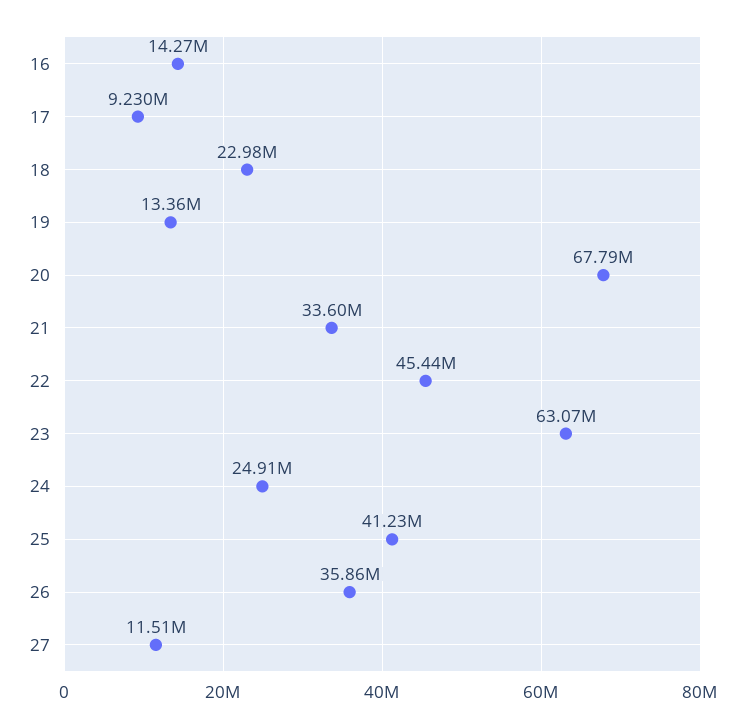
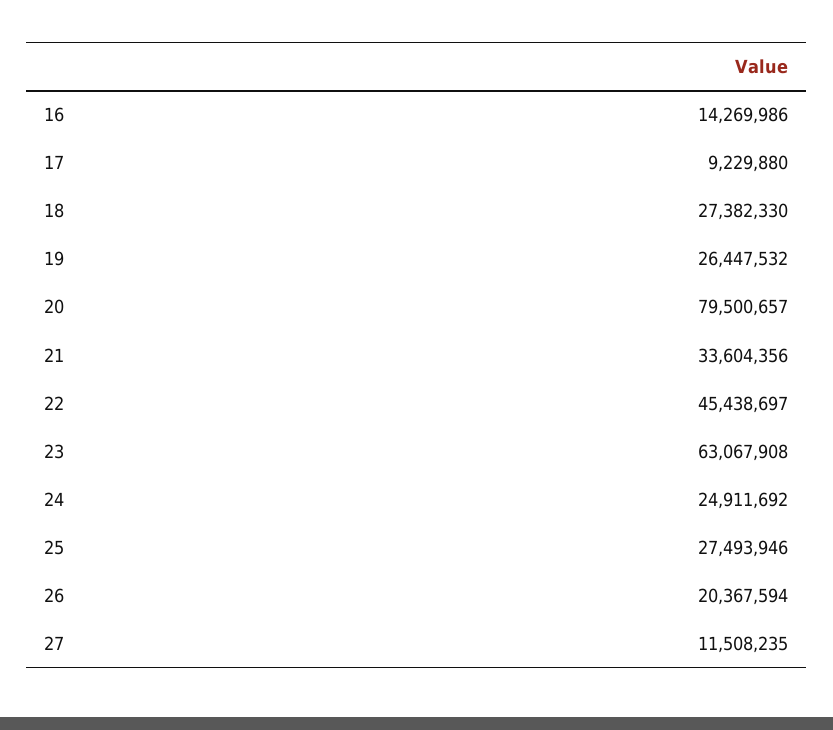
18: 22980000 -> 27382330
19: 13360000 -> 26447532
20: 67790000 -> 79500657
25: 41230000 -> 27493946
26: 35860000 -> 20367594

